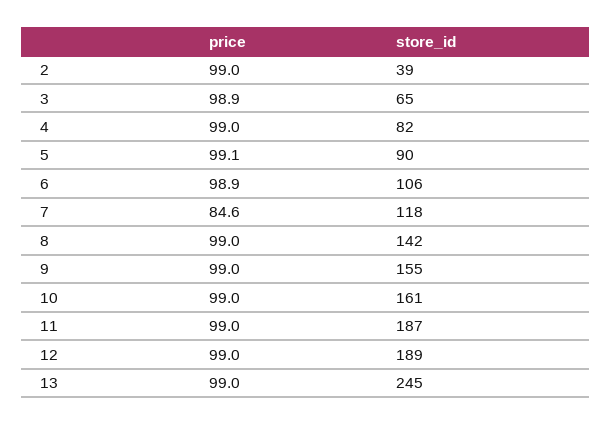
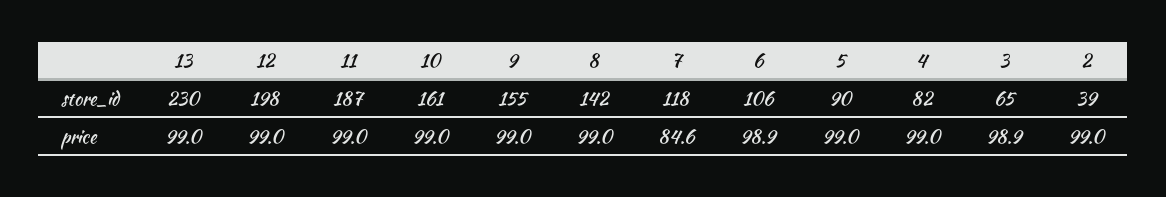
price, 5: 99.1 -> 99
store_id, 12: 189 -> 198
store_id, 13: 245 -> 230

